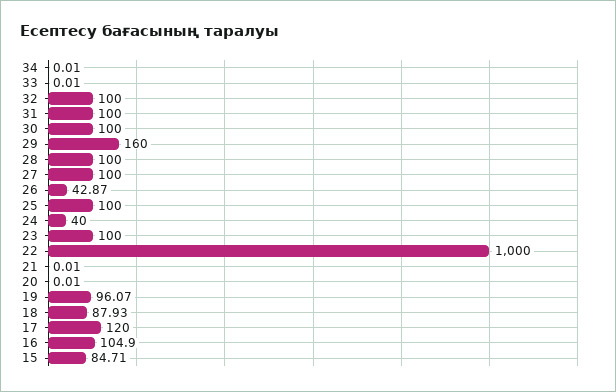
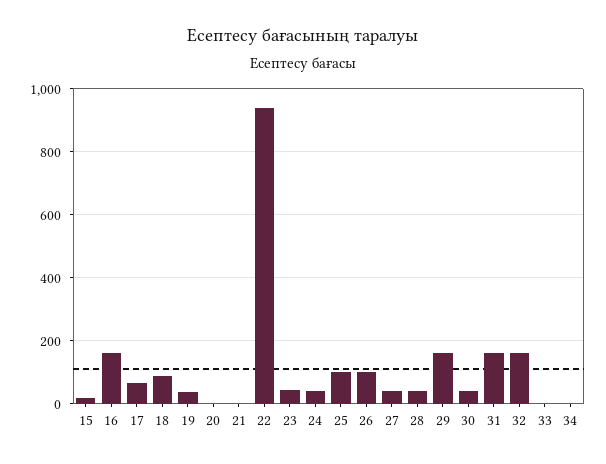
32: 100 -> 160
31: 100 -> 160
30: 100 -> 40
28: 100 -> 40
27: 100 -> 40
26: 42.87 -> 100
23: 100 -> 40
22: 1000 -> 940
19: 96.07 -> 40
17: 120 -> 60
16: 104.9 -> 160
15: 84.71 -> 20

